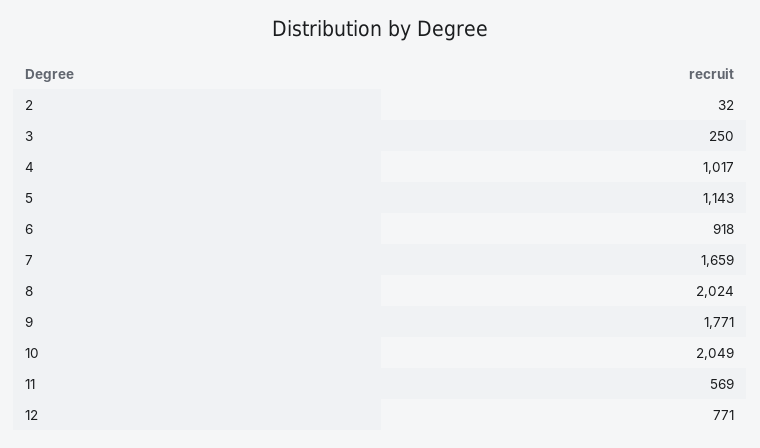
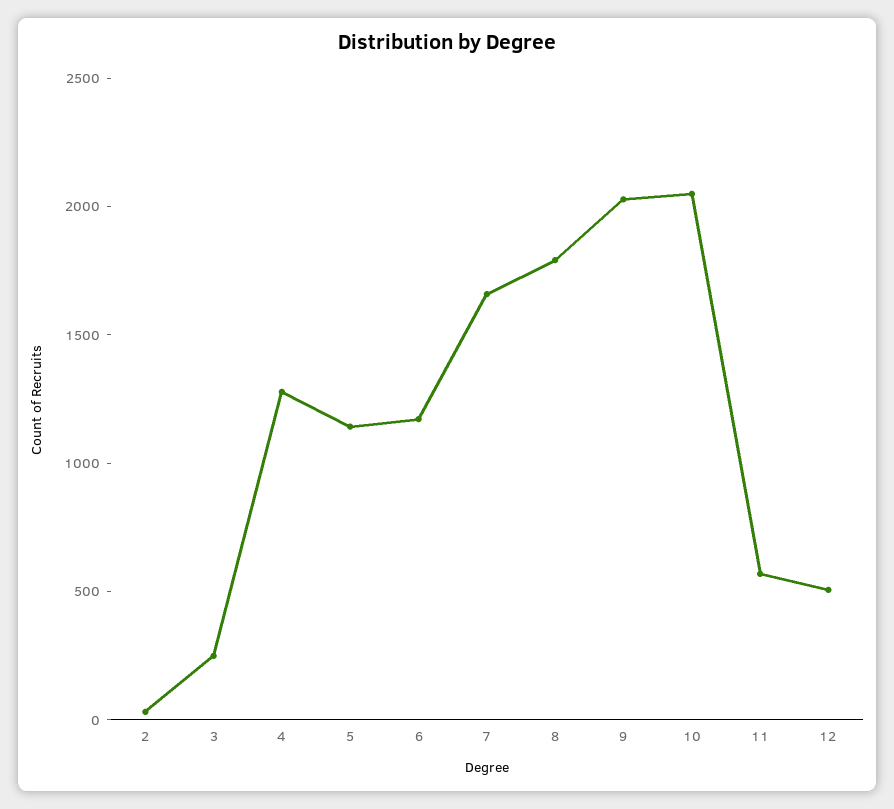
4: 1017 -> 1300
6: 918 -> 1200
8: 2024 -> 1800
9: 1771 -> 2000
12: 771 -> 500

